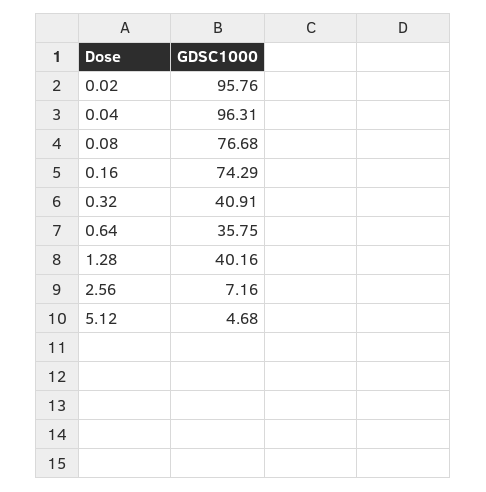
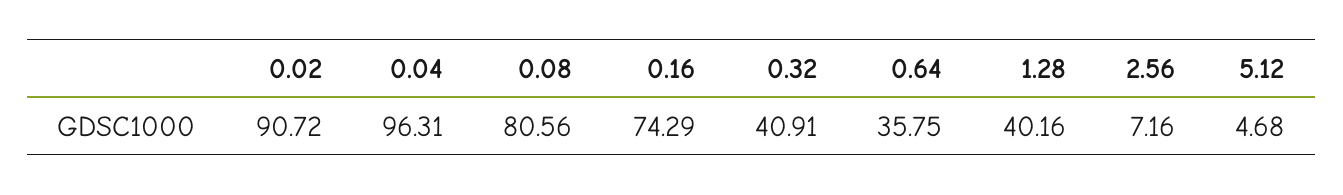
0.02: 95.76 -> 90.72
0.08: 76.68 -> 80.56

